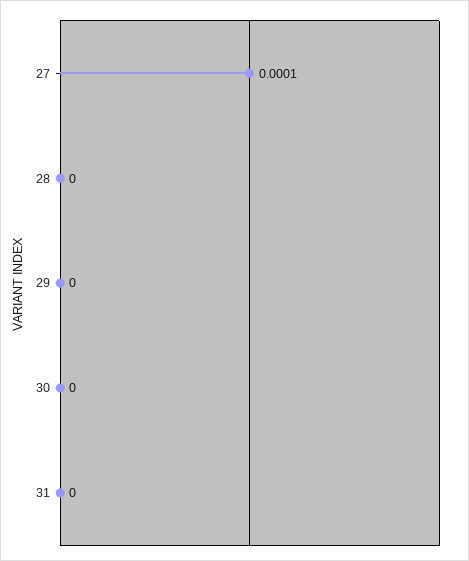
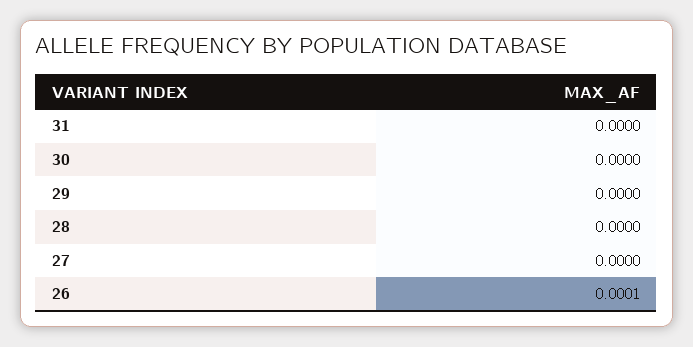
27: 0.0001 -> 0
26: none -> 0.0001

